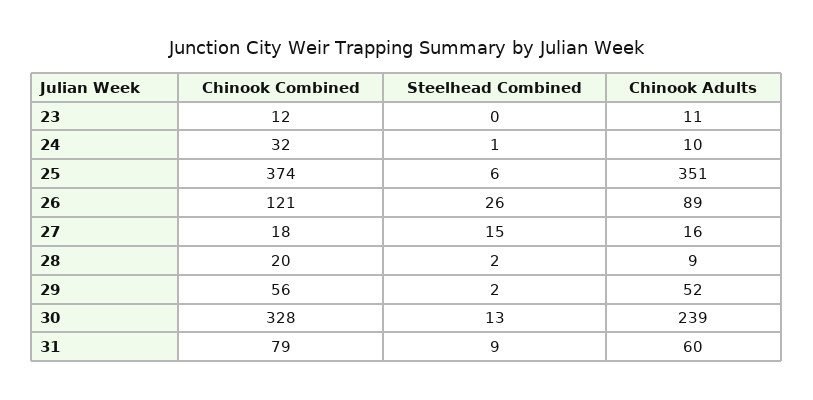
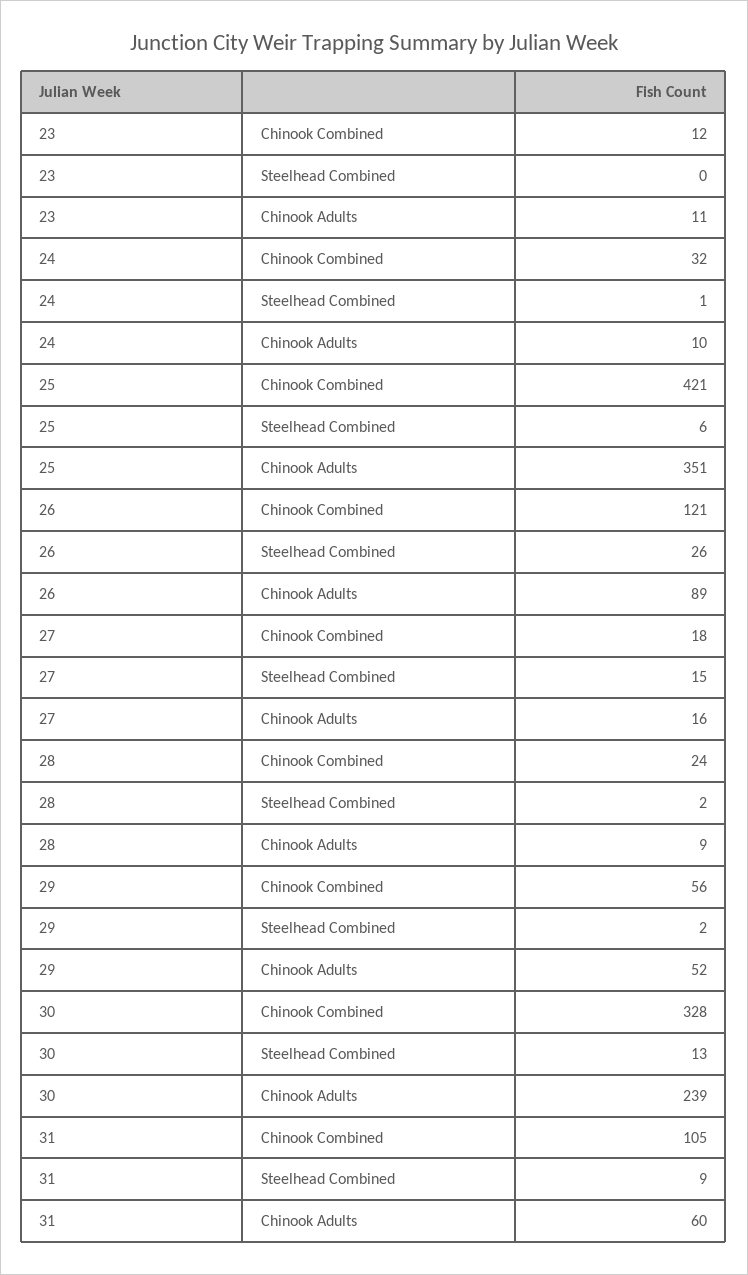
Chinook Combined, 25: 374 -> 421
Chinook Combined, 28: 20 -> 24
Chinook Combined, 31: 79 -> 105

